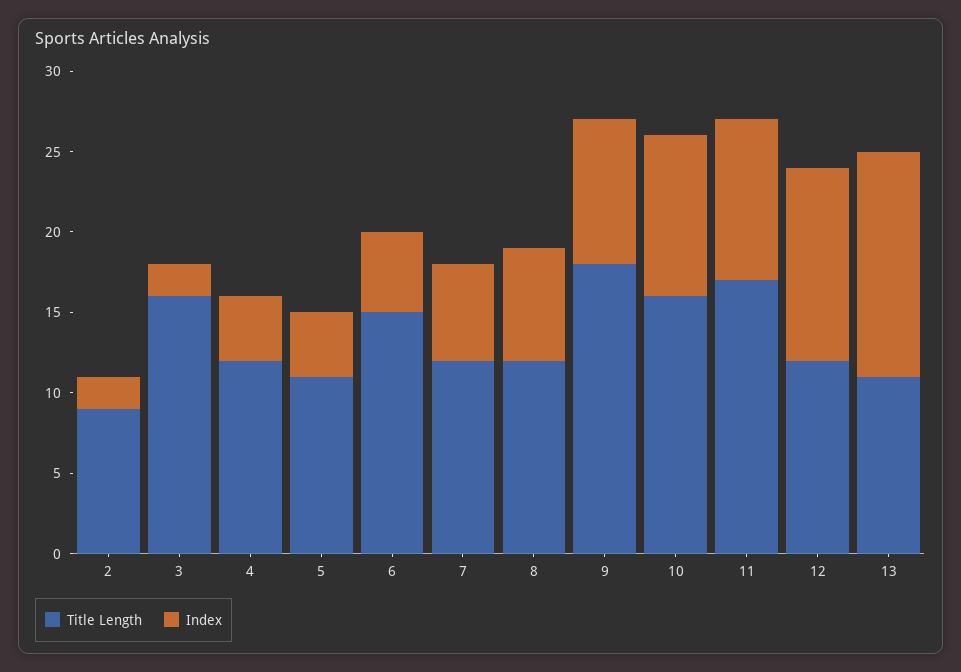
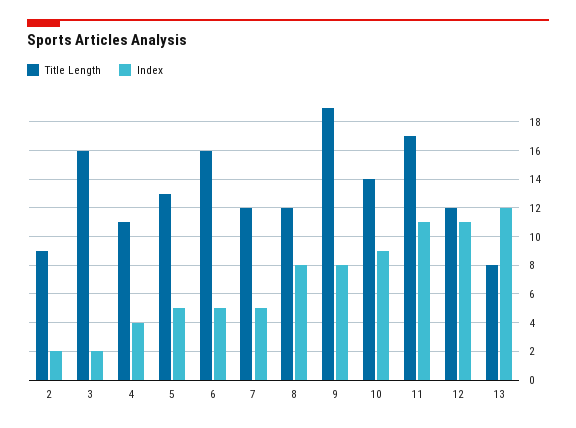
Title Length, 4: 12 -> 11
Title Length, 5: 11 -> 13
Index, 5: 4 -> 5
Title Length, 6: 15 -> 16
Index, 7: 6 -> 5
Index, 8: 7 -> 8
Title Length, 9: 18 -> 19
Index, 9: 9 -> 8
Title Length, 10: 16 -> 14
Index, 10: 10 -> 9
Index, 11: 10 -> 11
Index, 12: 12 -> 11
Title Length, 13: 11 -> 8
Index, 13: 14 -> 12

